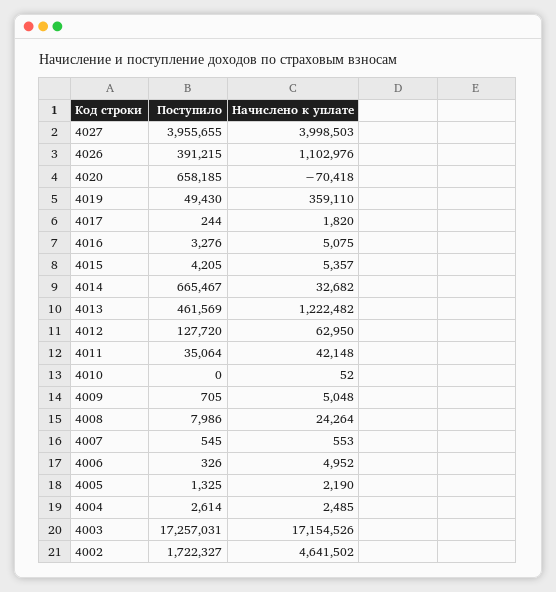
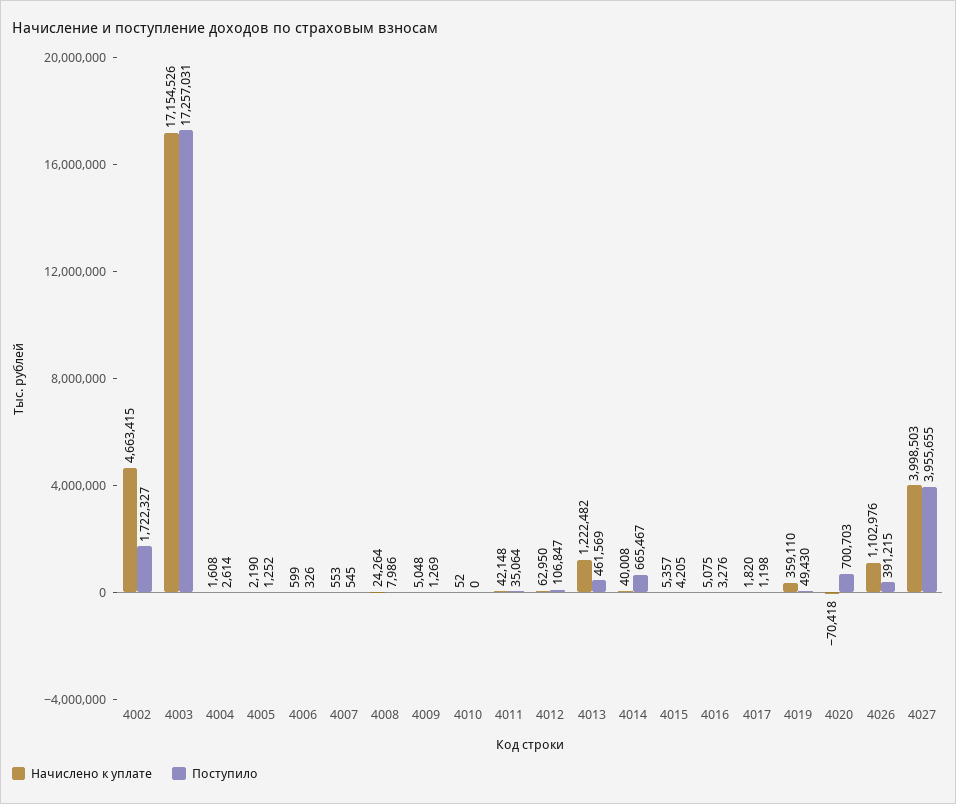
Поступило, 4020: 658185 -> 700703
Поступило, 4017: 244 -> 1198
Начислено к уплате, 4014: 32682 -> 40008
Поступило, 4012: 127720 -> 106847
Поступило, 4009: 705 -> 1269
Начислено к уплате, 4006: 4952 -> 599
Поступило, 4005: 1325 -> 1252
Начислено к уплате, 4004: 2485 -> 1608
Начислено к уплате, 4002: 4641502 -> 4663415

